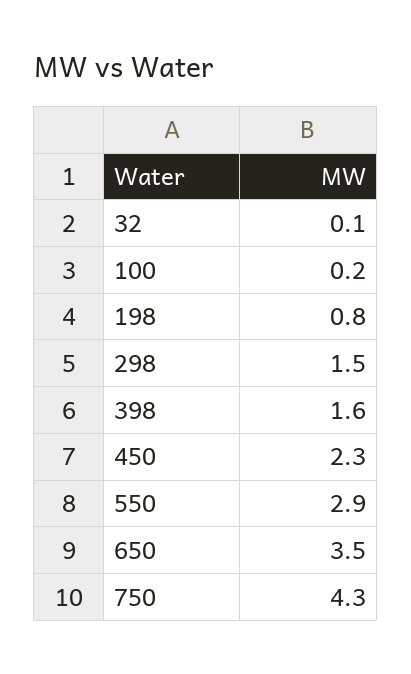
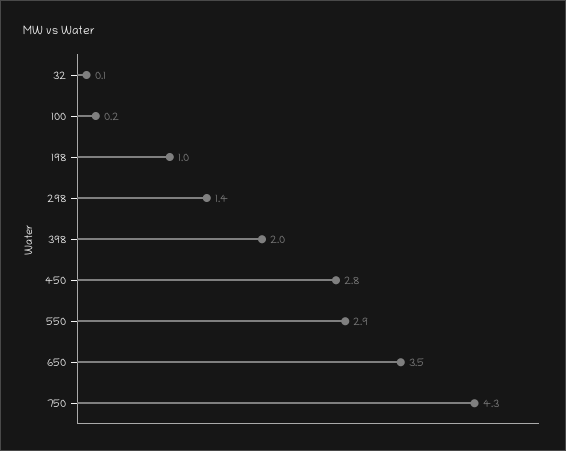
198: 0.8 -> 1
298: 1.5 -> 1.4
398: 1.6 -> 2
450: 2.3 -> 2.8

